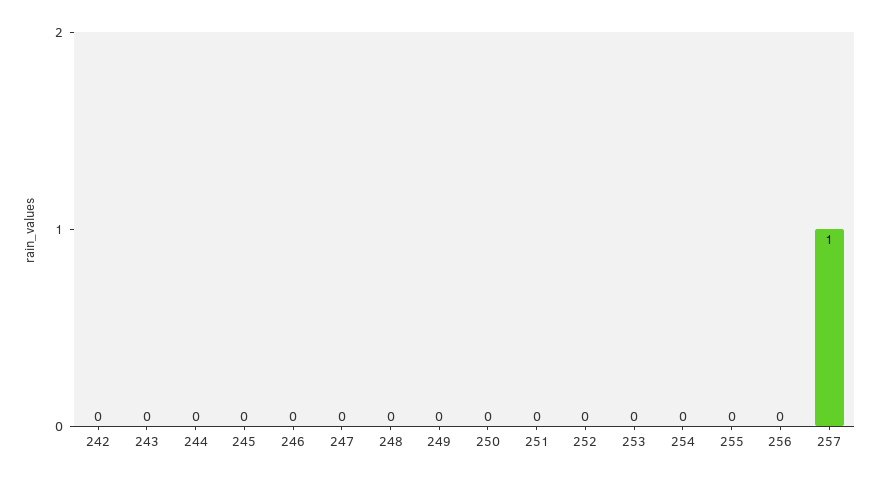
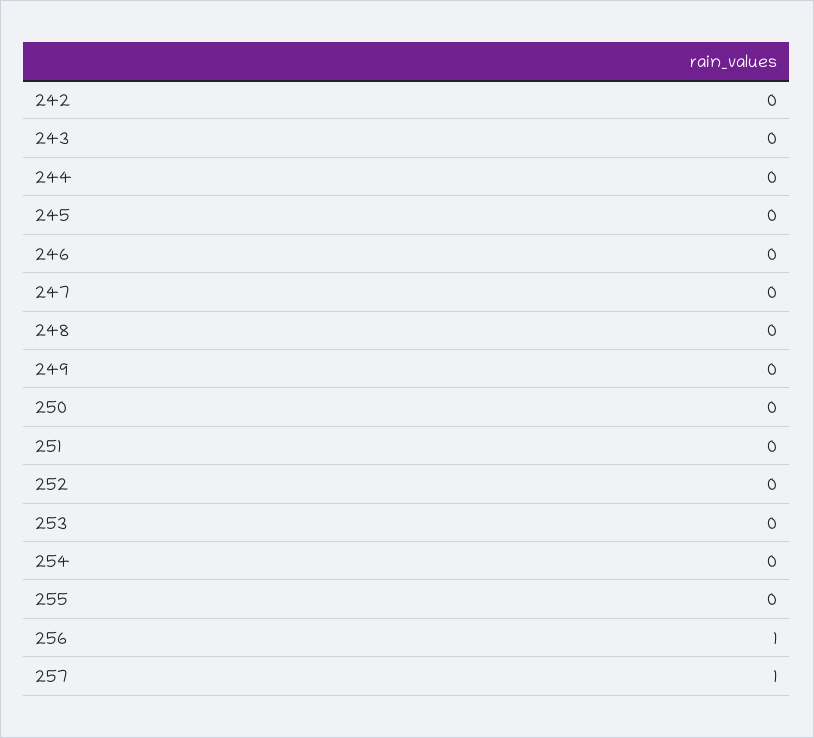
256: 0 -> 1

